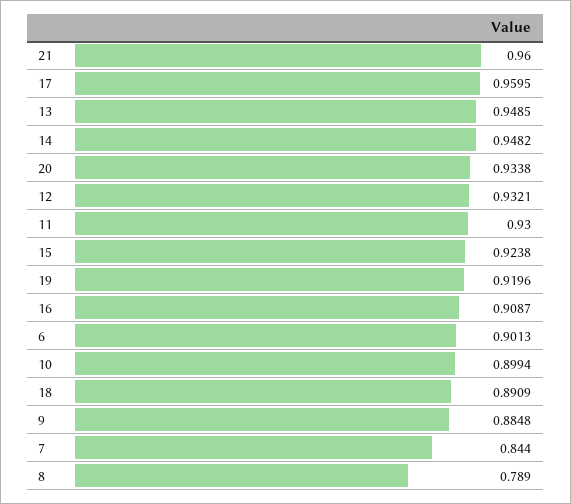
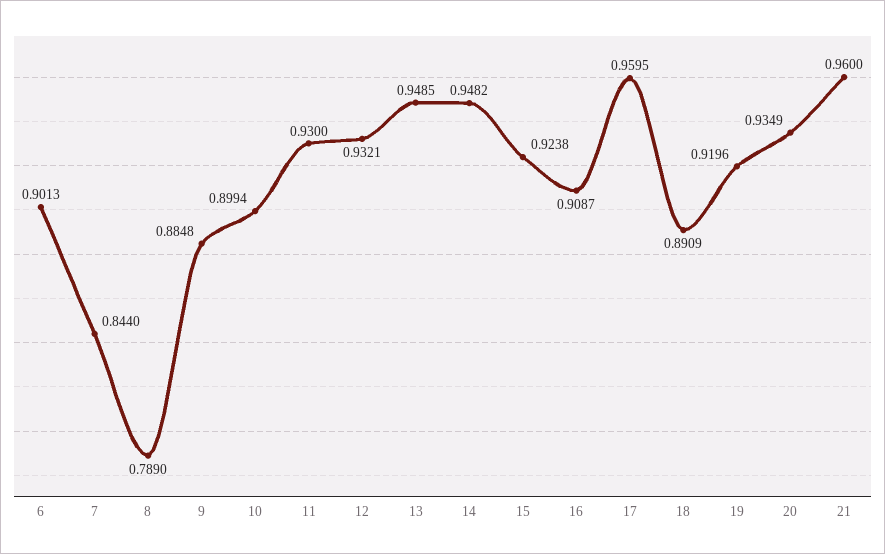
20: 0.9338 -> 0.9349

